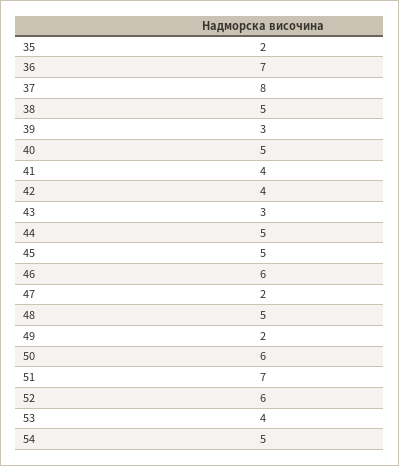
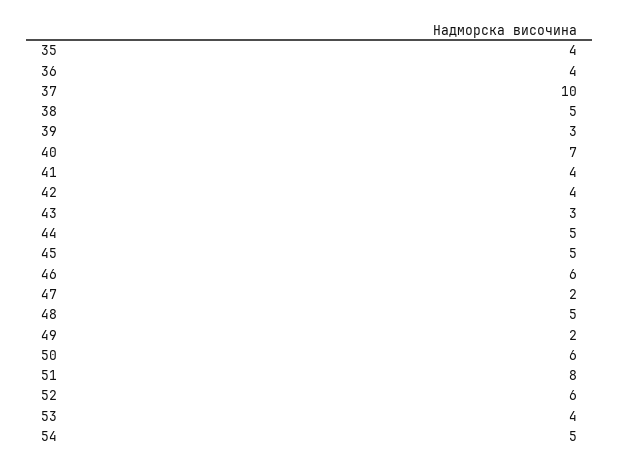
35: 2 -> 4
36: 7 -> 4
37: 8 -> 10
40: 5 -> 7
51: 7 -> 8

